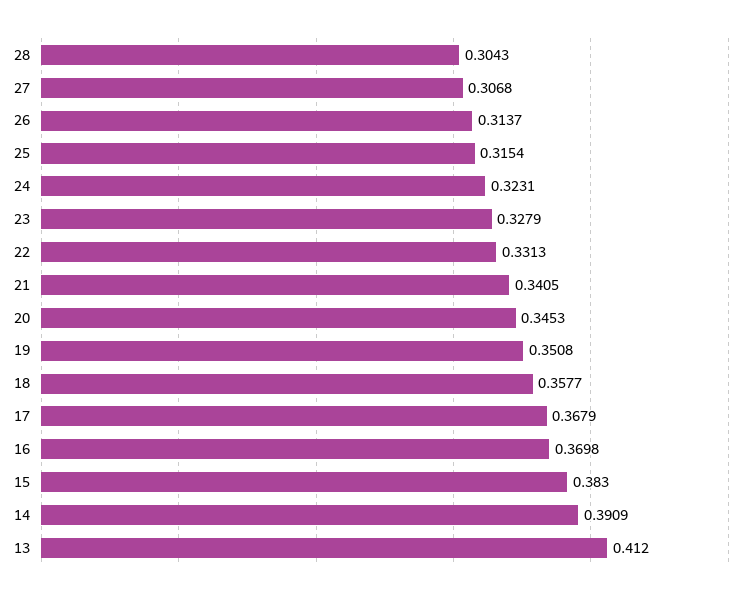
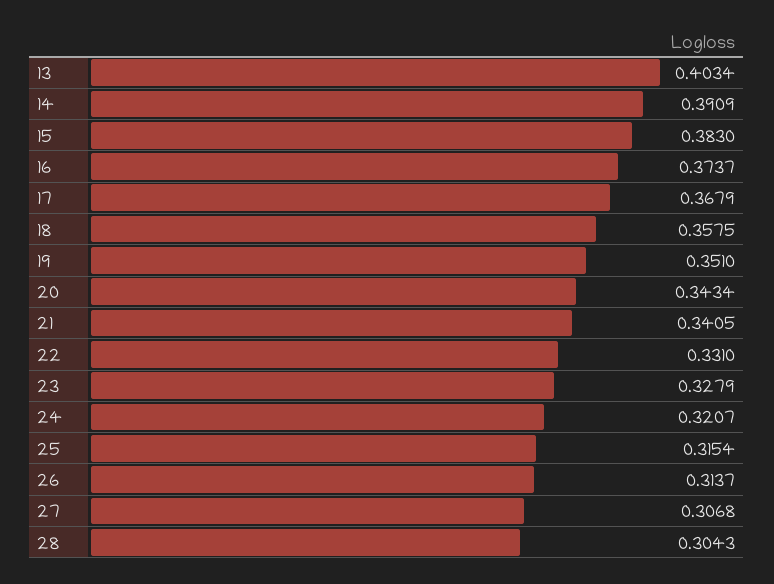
24: 0.3231 -> 0.3207
22: 0.3313 -> 0.331
20: 0.3453 -> 0.3434
19: 0.3508 -> 0.351
18: 0.3577 -> 0.3575
16: 0.3698 -> 0.3737
13: 0.412 -> 0.4034

